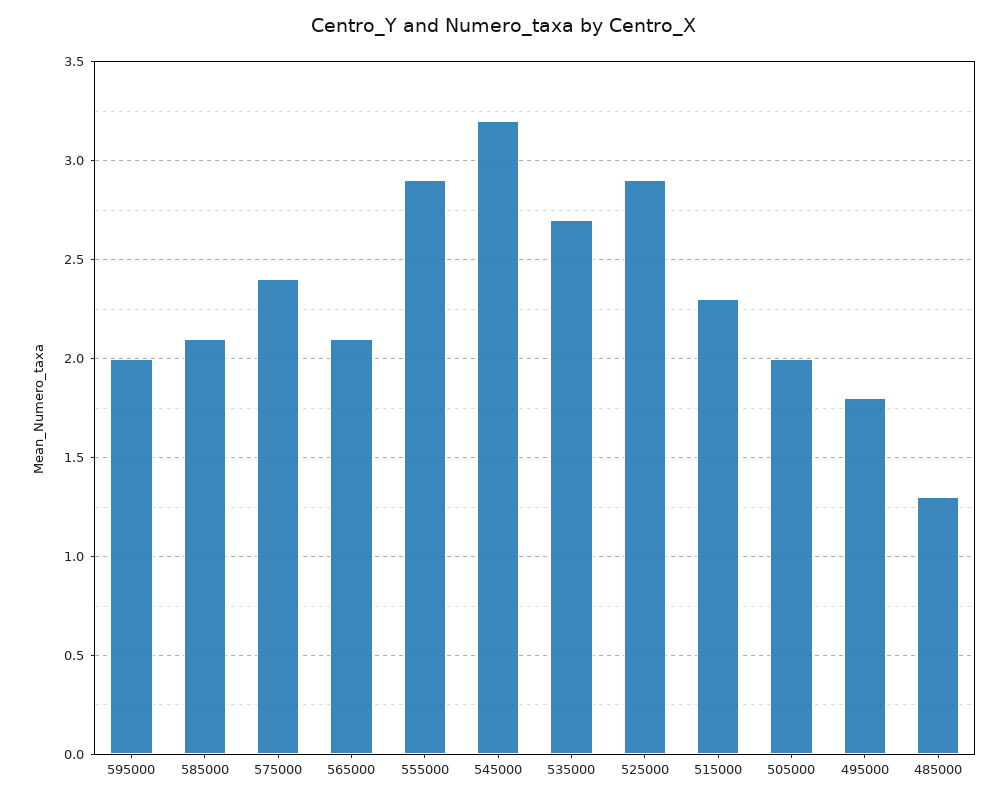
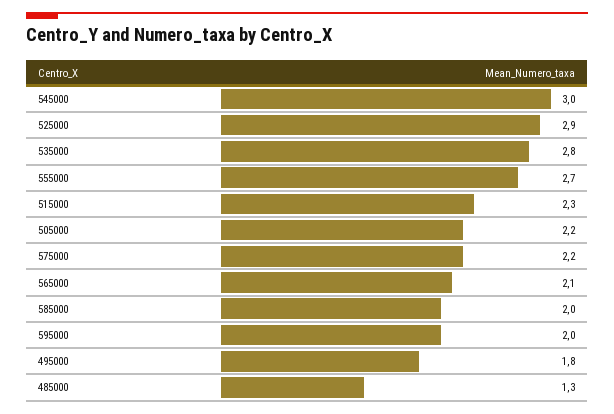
585000: 2.1 -> 2
575000: 2.4 -> 2.2
555000: 2.9 -> 2.7
545000: 3.2 -> 3
535000: 2.7 -> 2.8
505000: 2 -> 2.2

